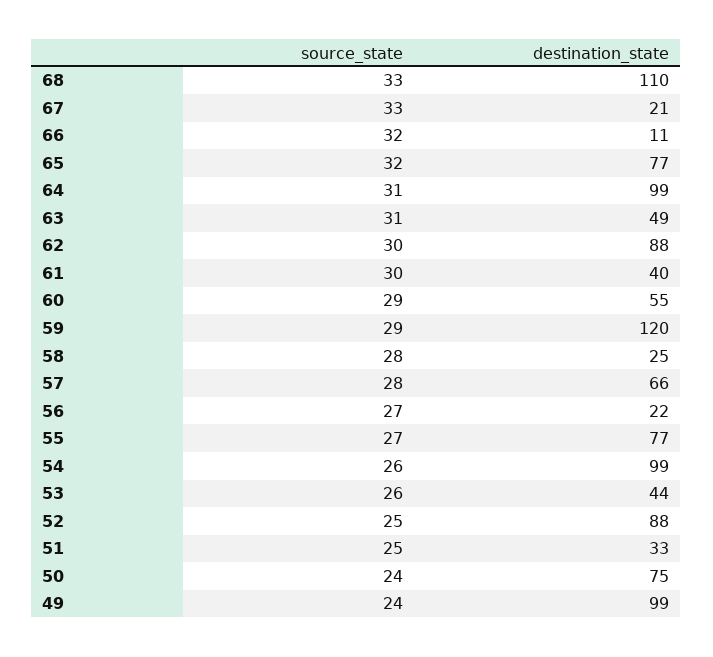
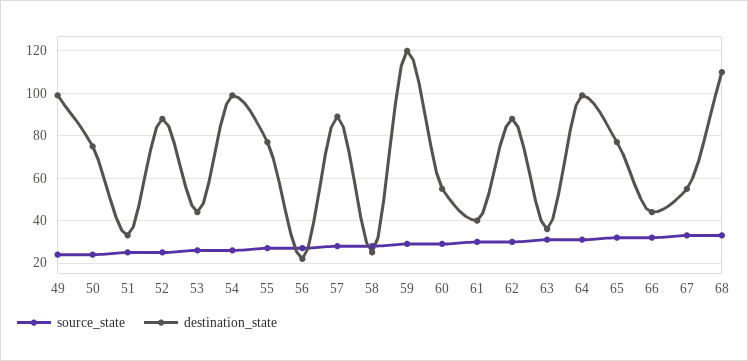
destination_state, 67: 21 -> 55
destination_state, 66: 11 -> 45
destination_state, 63: 49 -> 35
destination_state, 57: 66 -> 90

